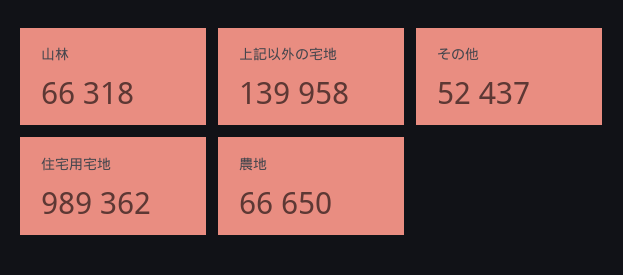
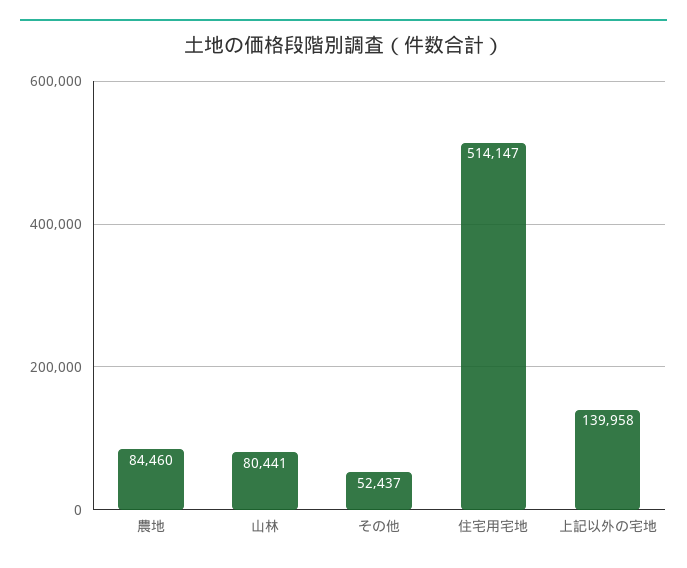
山林: 66318 -> 80441
住宅用宅地: 989362 -> 514147
農地: 66650 -> 84460

